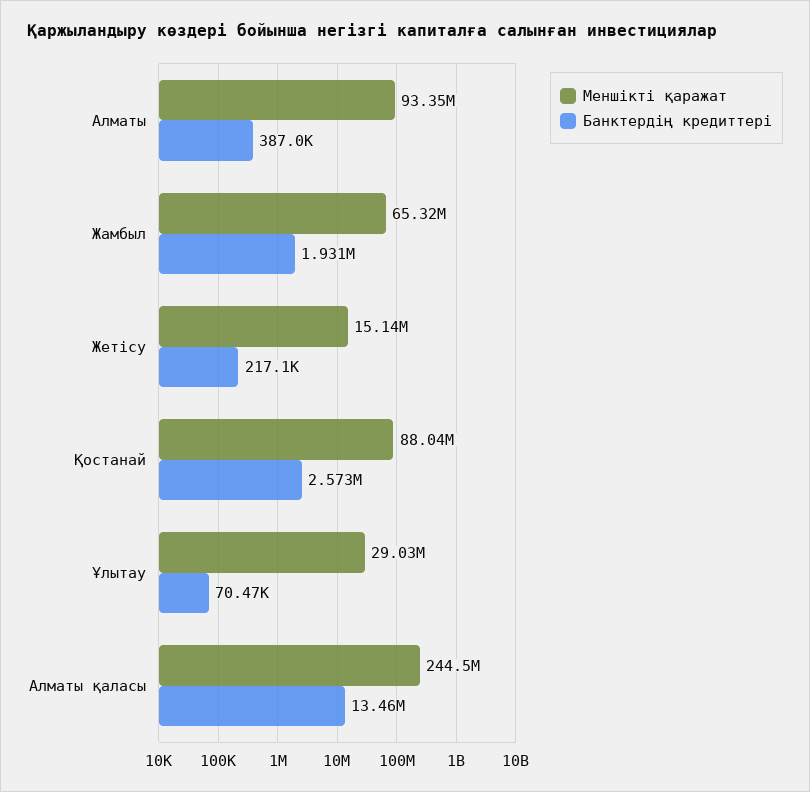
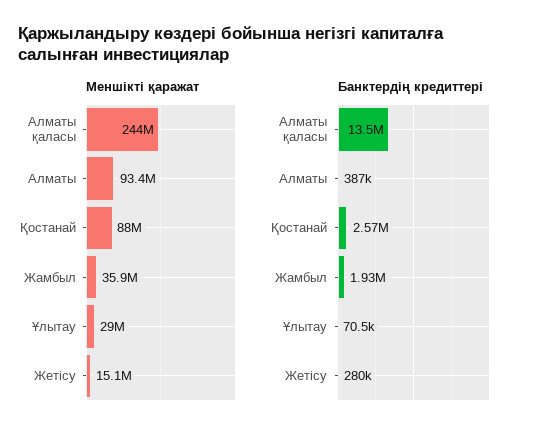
Меншікті қаражат, Жамбыл: 65320000 -> 35900000
Банктердің кредиттері, Жетісу: 217100 -> 280000

